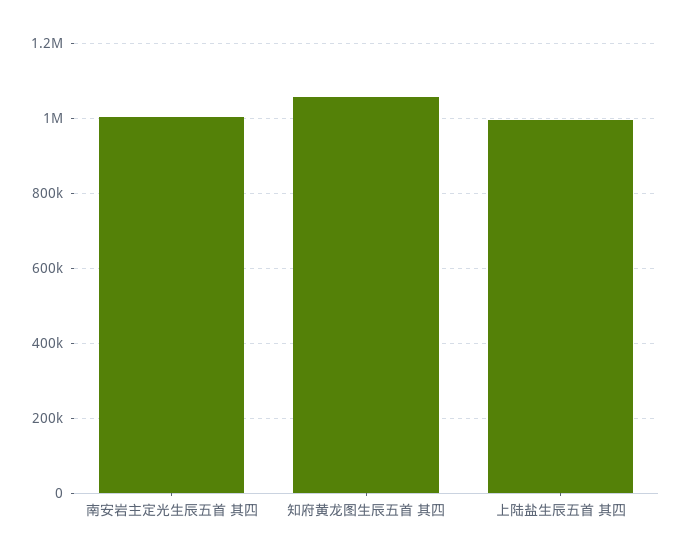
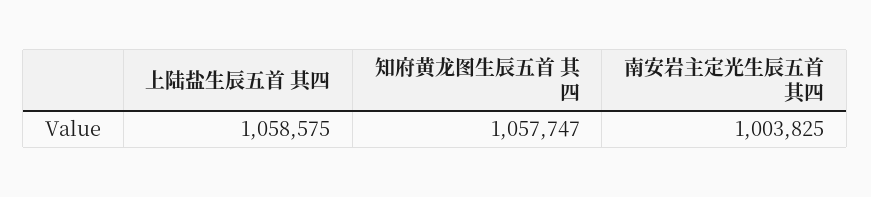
上陆盐生辰五首 其四: 1000000 -> 1058575

